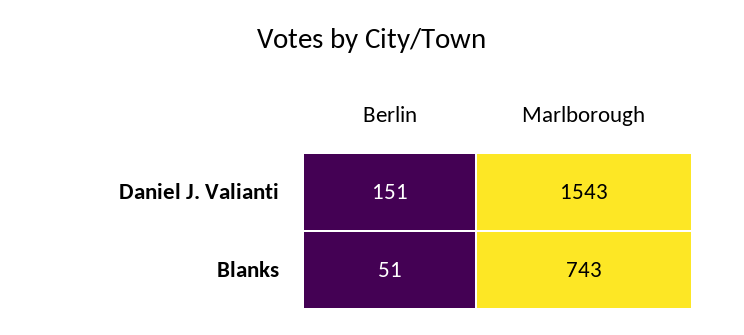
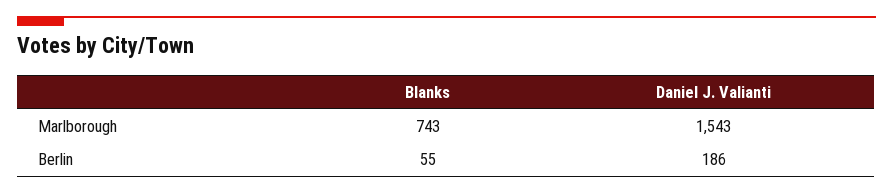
Berlin, Daniel J. Valianti: 151 -> 186
Berlin, Blanks: 51 -> 55

